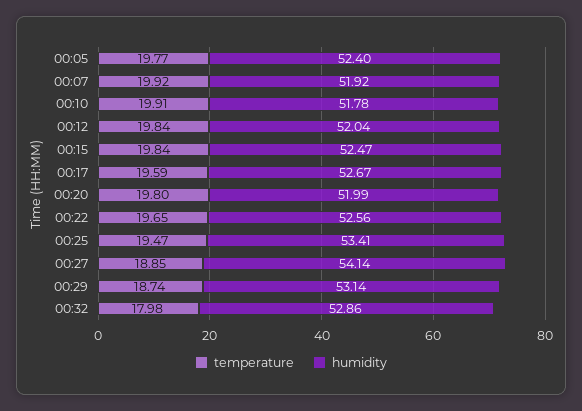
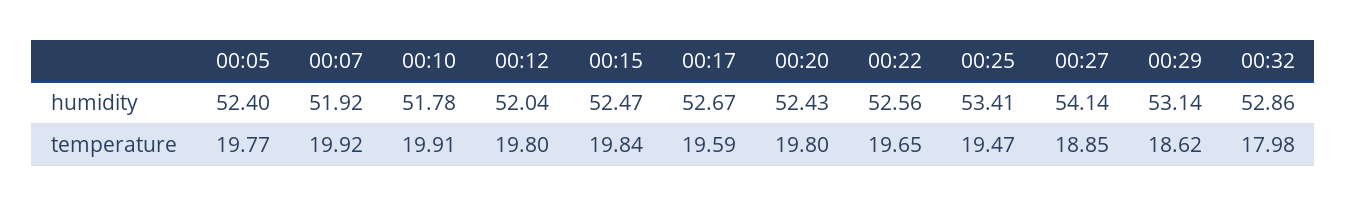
temperature, 00:12: 19.84 -> 19.8
humidity, 00:20: 51.99 -> 52.43
temperature, 00:29: 18.74 -> 18.62

